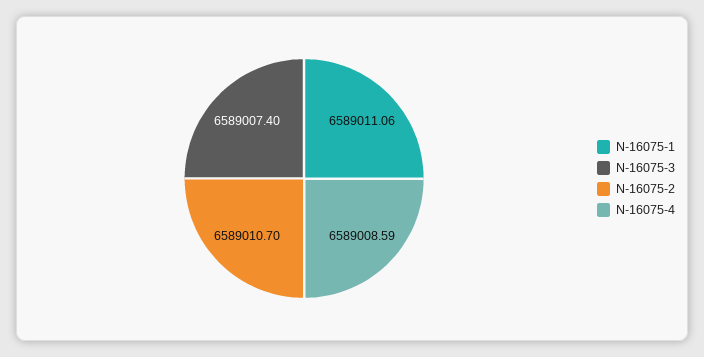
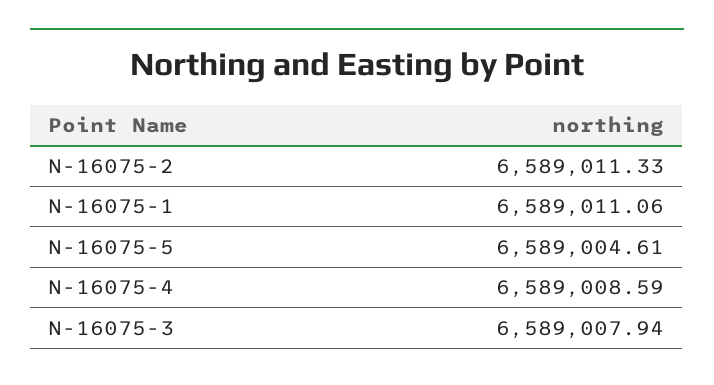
N-16075-3: 6589007.4 -> 6589007.94
N-16075-2: 6589010.7 -> 6589011.33
N-16075-5: none -> 6589004.61

